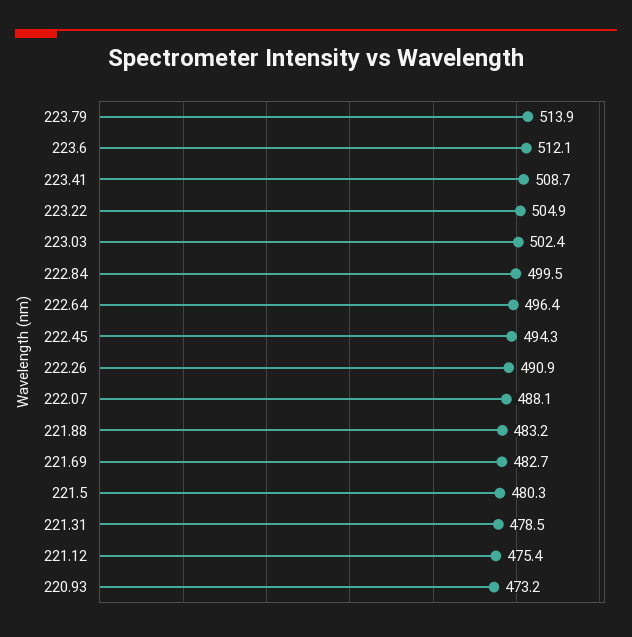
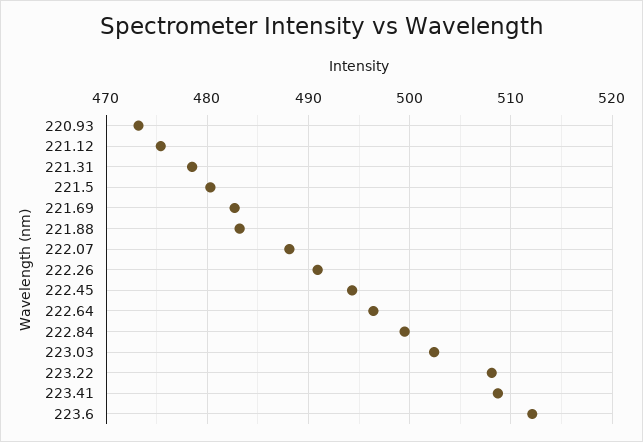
223.79: 513.9 -> none
223.22: 504.9 -> 508

